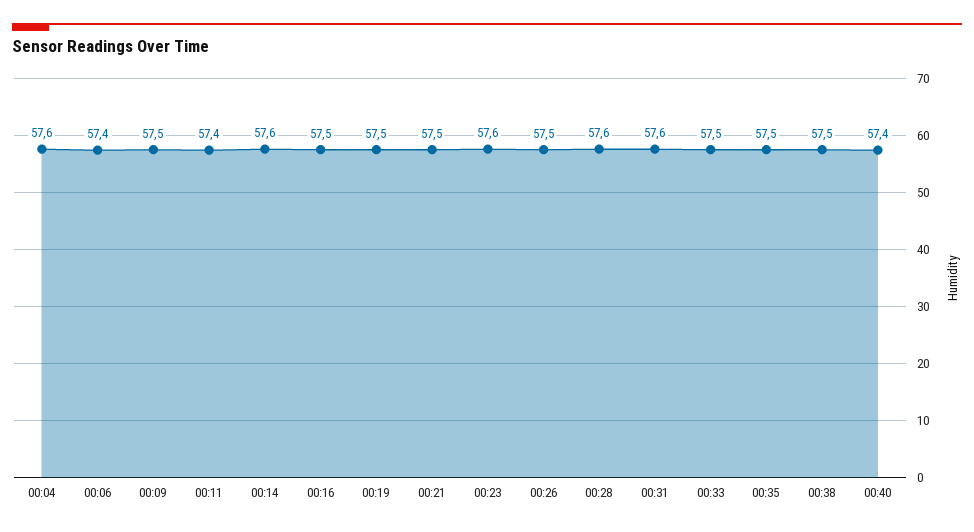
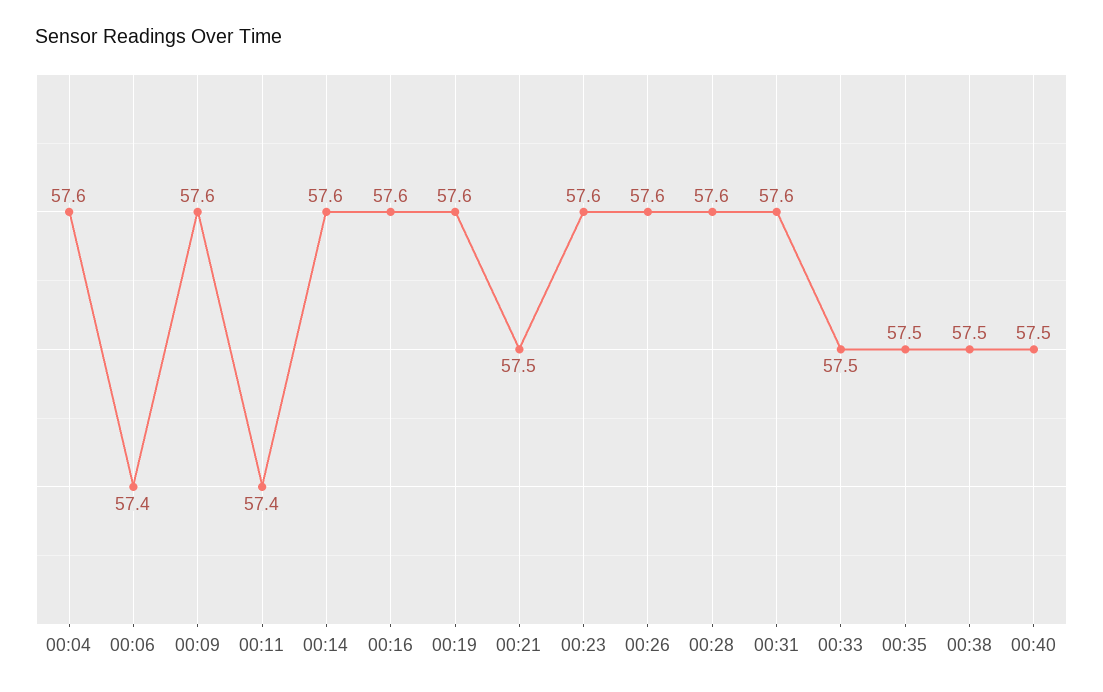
00:09: 57.5 -> 57.6
00:16: 57.5 -> 57.6
00:19: 57.5 -> 57.6
00:26: 57.5 -> 57.6
00:40: 57.4 -> 57.5

